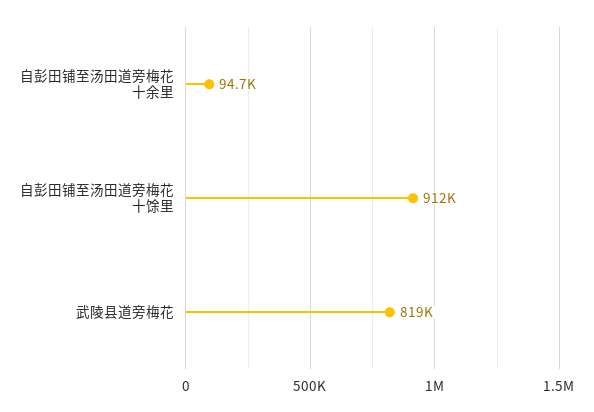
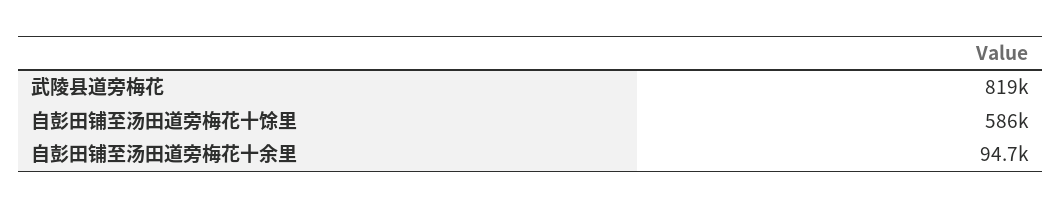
自彭田铺至汤田道旁梅花十馀里: 912000 -> 586000

